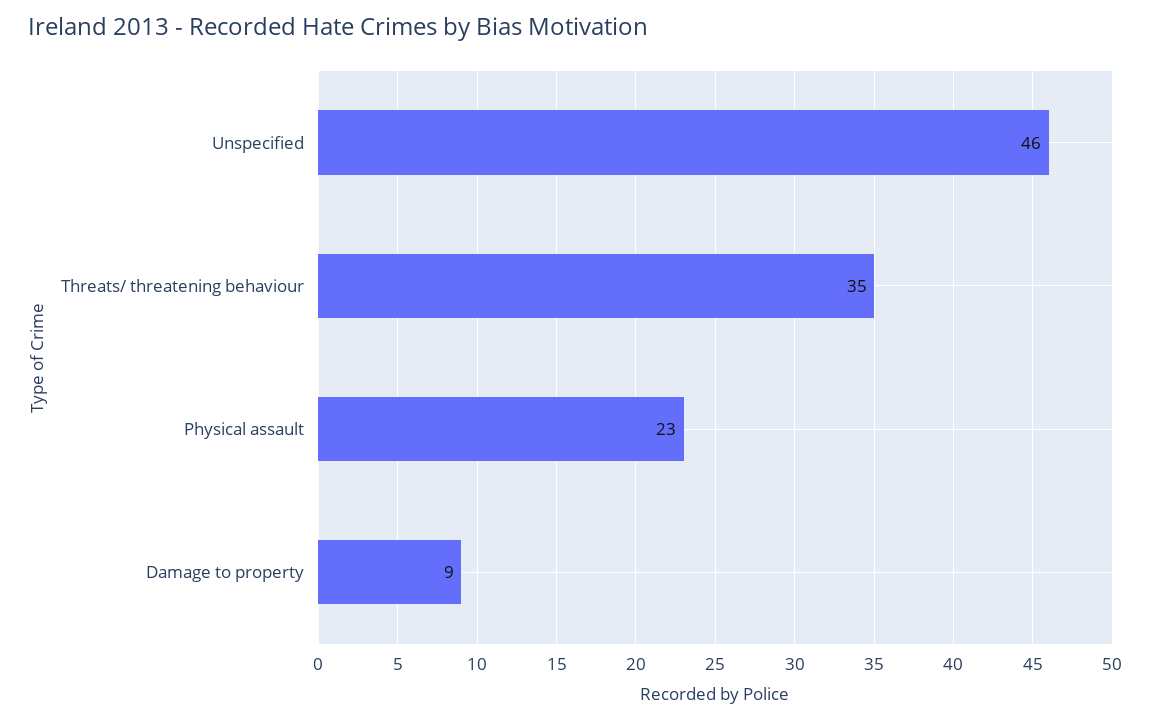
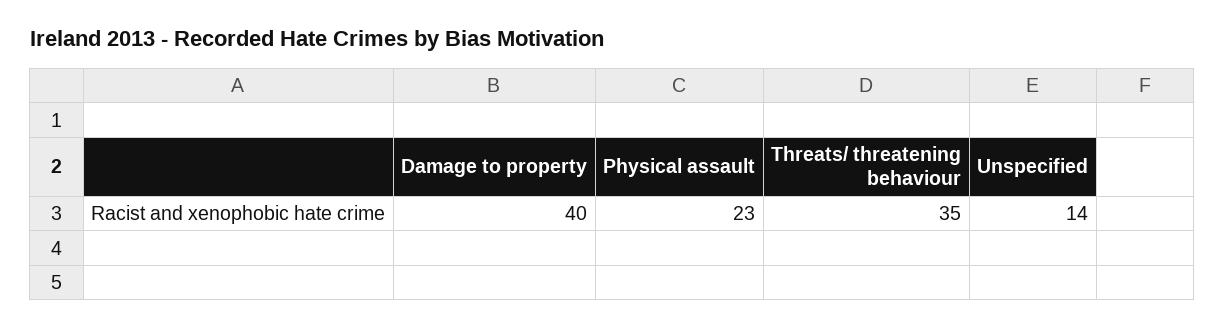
Unspecified: 46 -> 14
Damage to property: 9 -> 40

